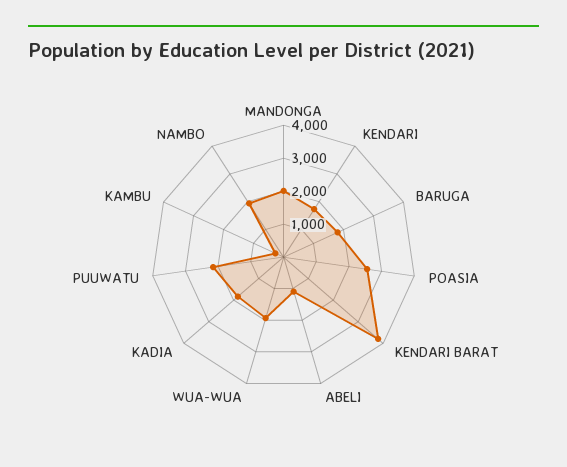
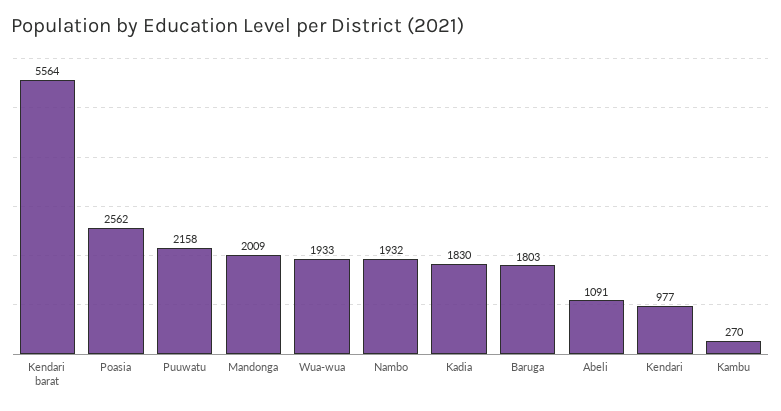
KENDARI: 1750 -> 977
KENDARI BARAT: 3750 -> 5564

